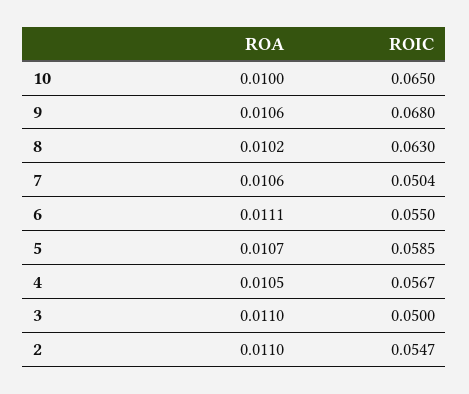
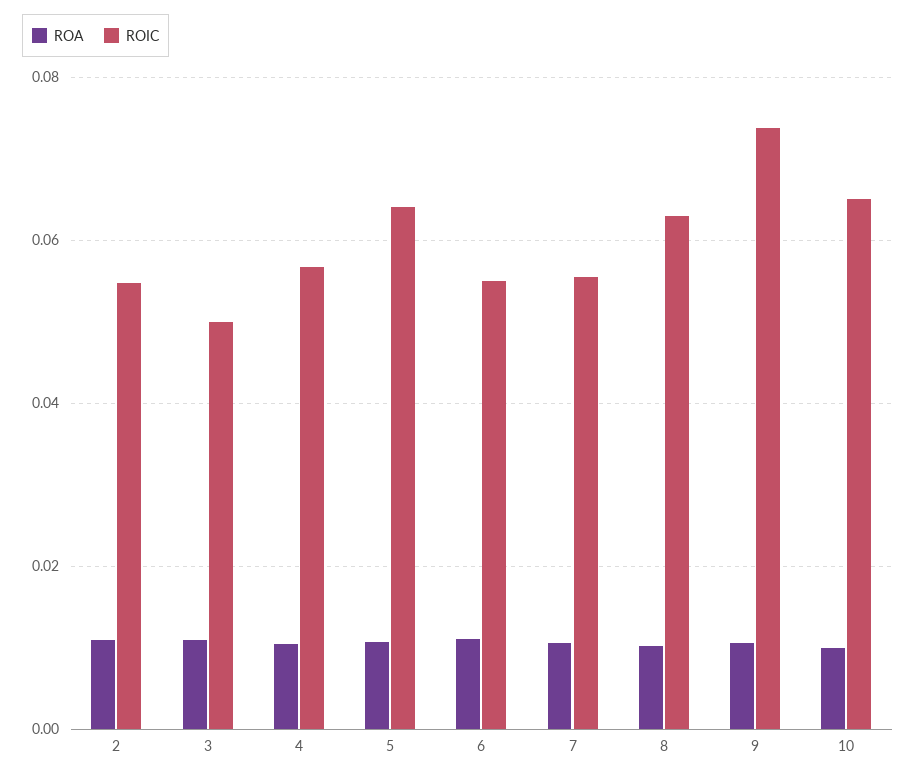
ROIC, 9: 0.068 -> 0.074
ROIC, 7: 0.0504 -> 0.056
ROIC, 5: 0.0585 -> 0.064

